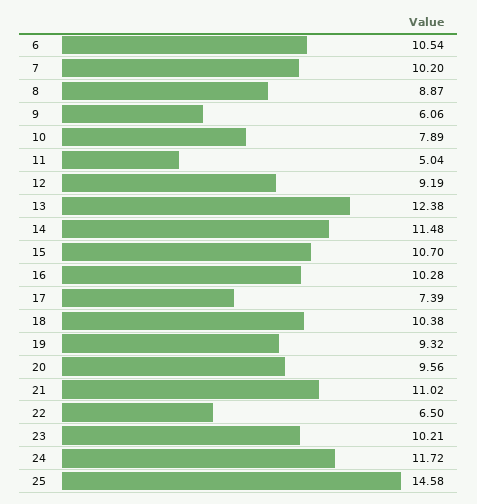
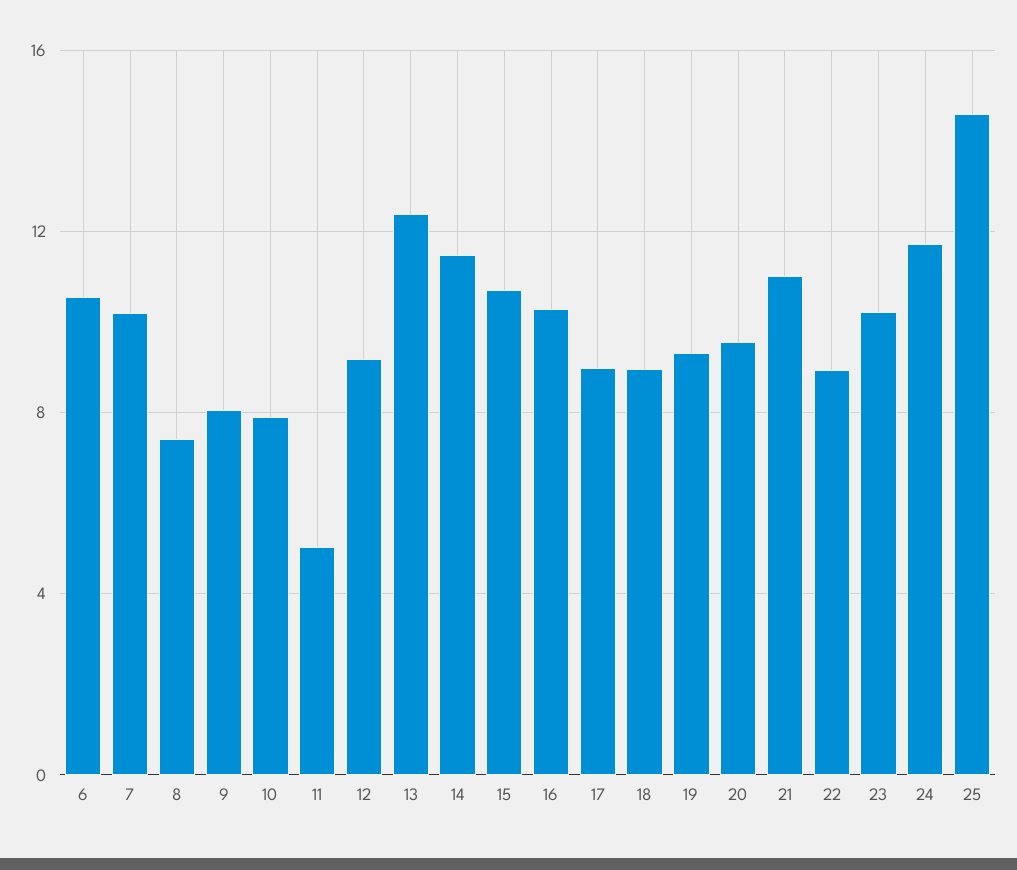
8: 8.87 -> 7.5
9: 6.06 -> 8
17: 7.39 -> 9
18: 10.38 -> 9
22: 6.5 -> 9

